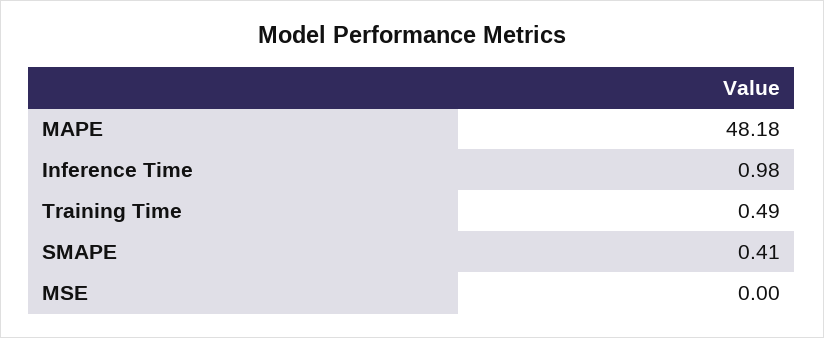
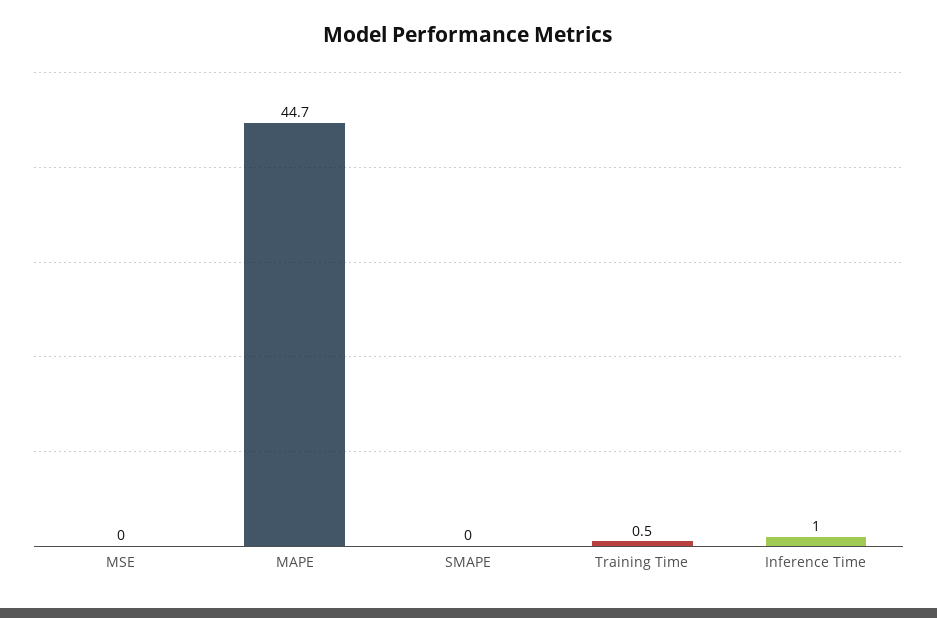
MAPE: 48.18 -> 44.7
SMAPE: 0.41 -> 0

